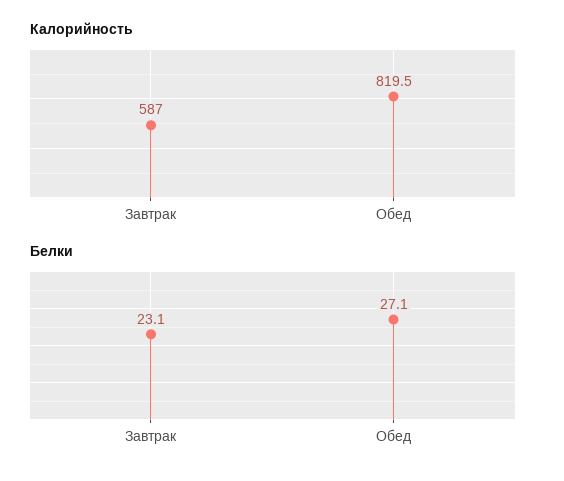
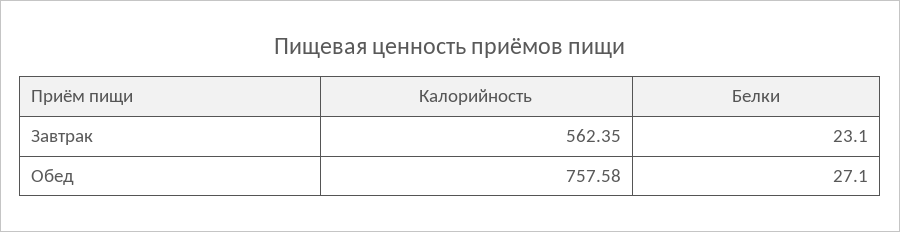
Калорийность, Завтрак: 587 -> 562.35
Калорийность, Обед: 819.5 -> 757.58

